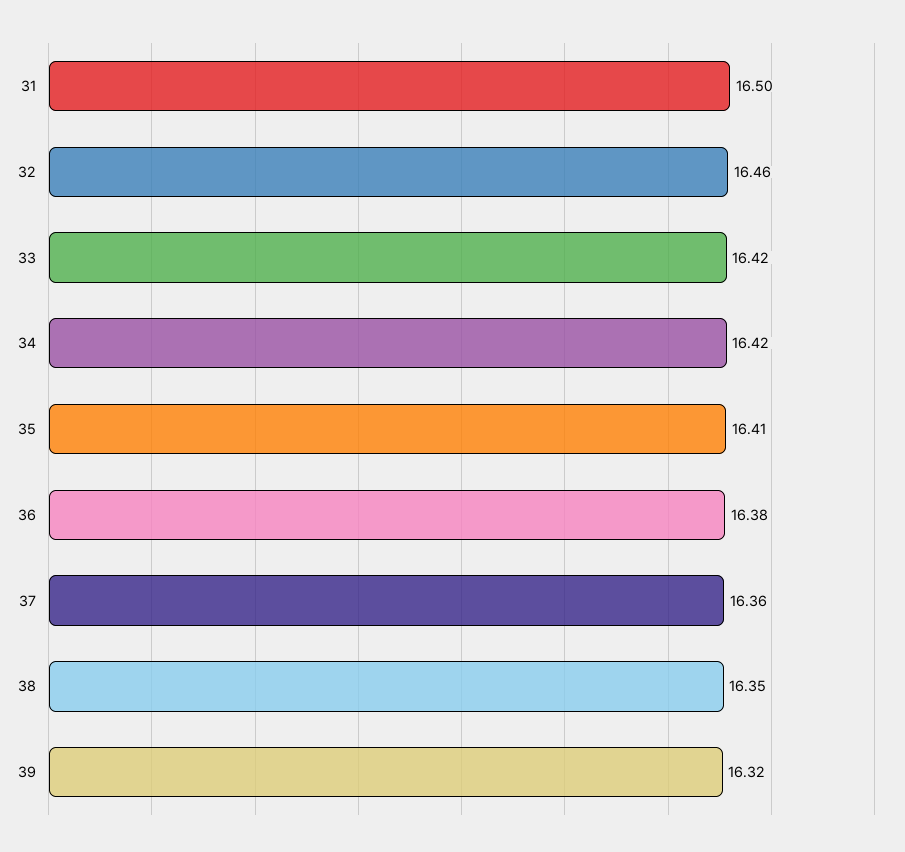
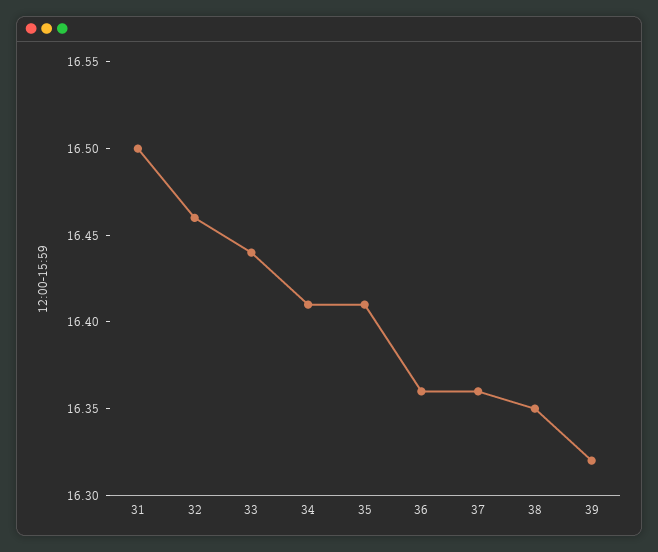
33: 16.42 -> 16.44
34: 16.42 -> 16.41
36: 16.38 -> 16.36

